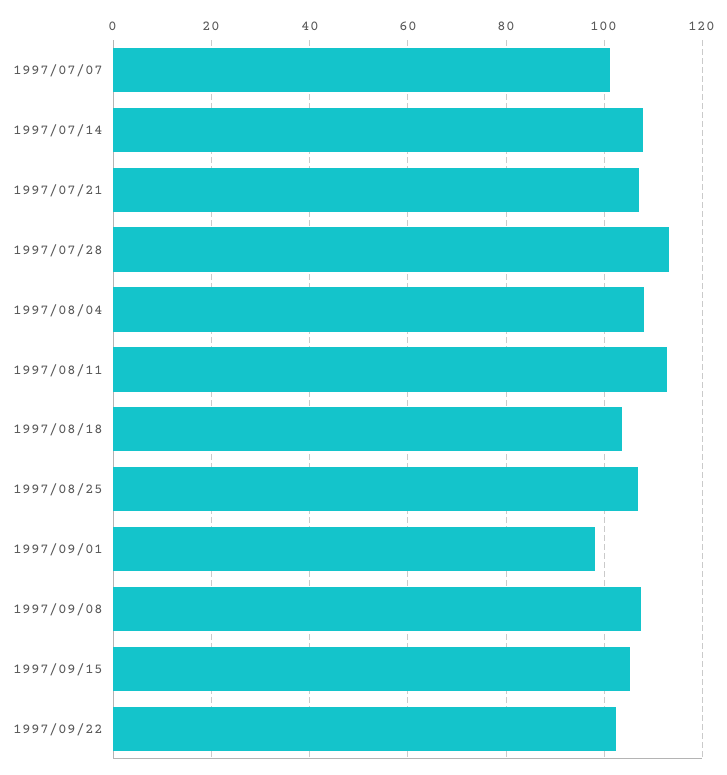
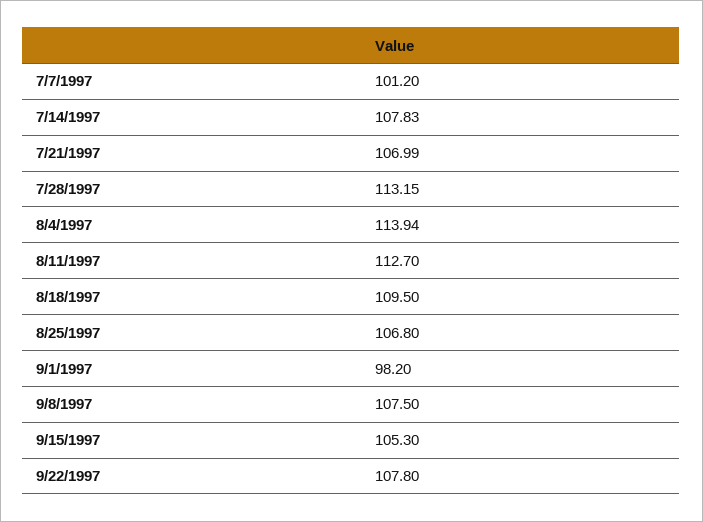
1997/08/04: 108 -> 113.94
1997/08/18: 104 -> 109.5
1997/09/22: 102 -> 107.8

